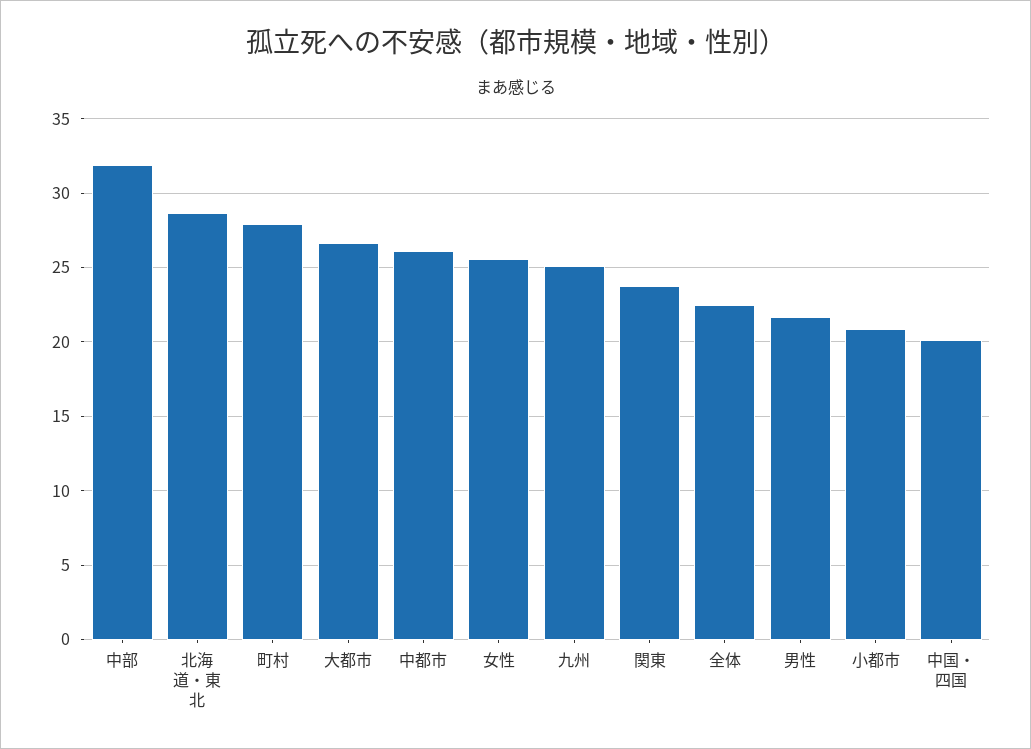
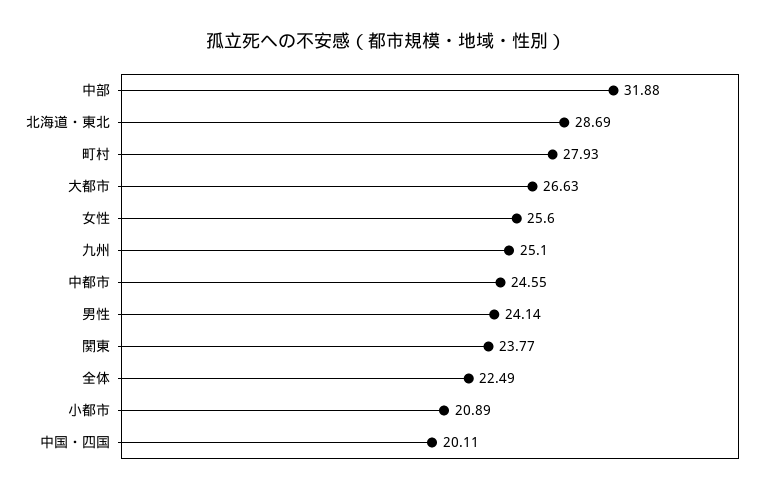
中都市: 26 -> 24.55
男性: 21.5 -> 24.14

